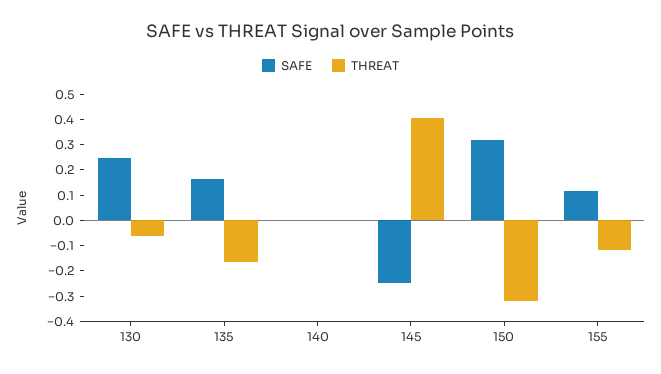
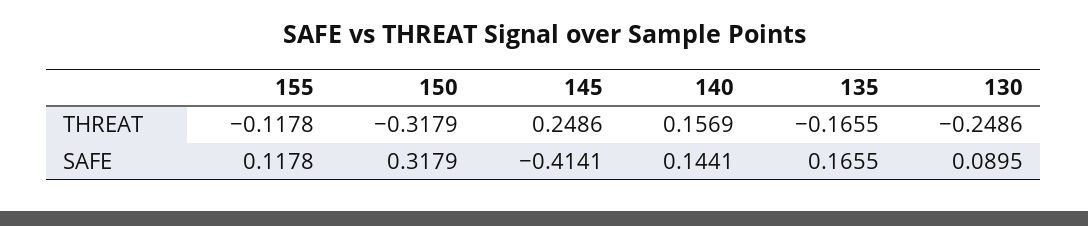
SAFE, 130: 0.25 -> 0.0895
THREAT, 130: -0.05 -> -0.2486
SAFE, 140: 0 -> 0.1441
THREAT, 140: 0 -> 0.1569
SAFE, 145: -0.25 -> -0.4141
THREAT, 145: 0.4 -> 0.2486

